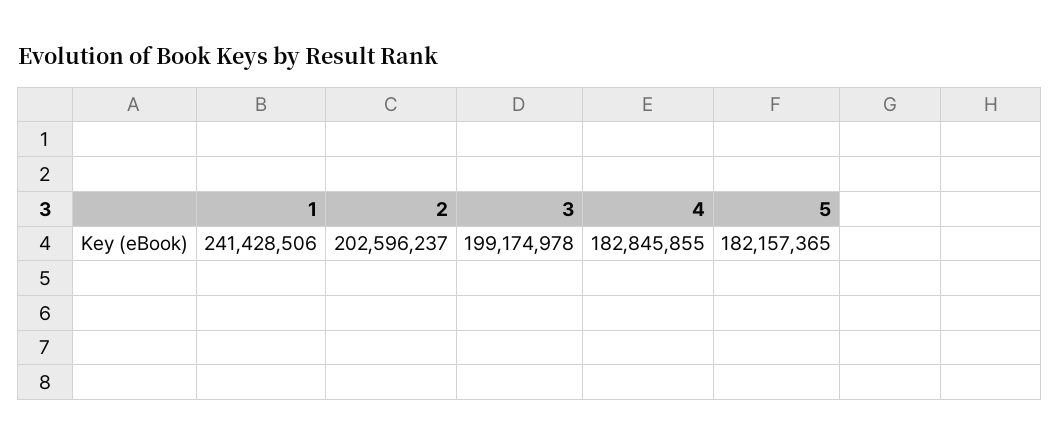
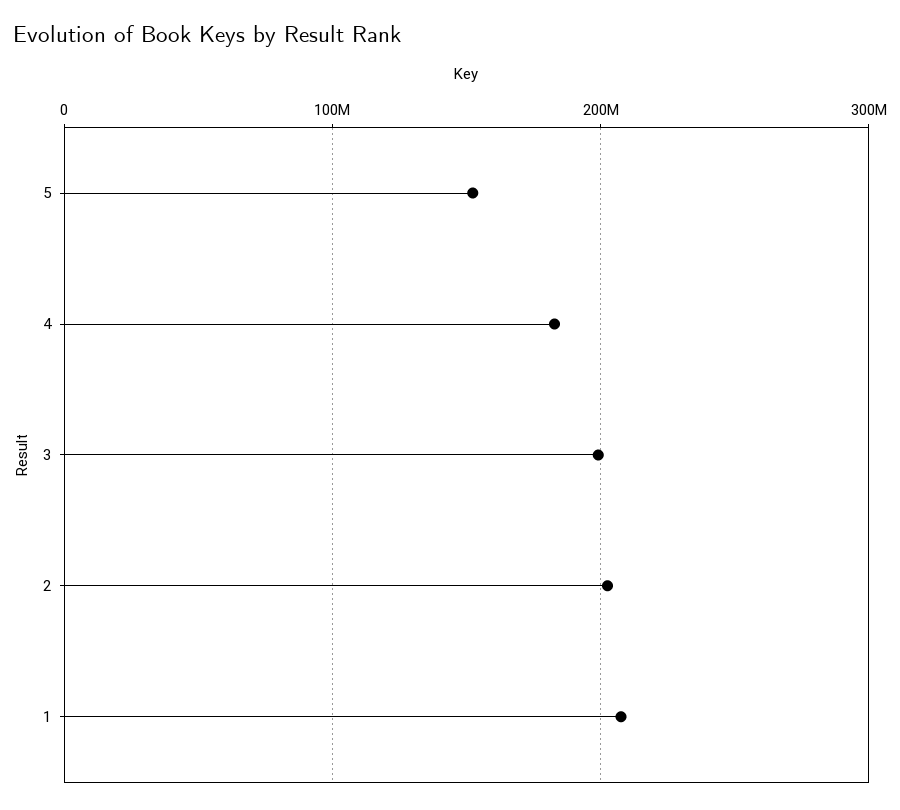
1: 241428506 -> 210000000
5: 182157365 -> 150000000

